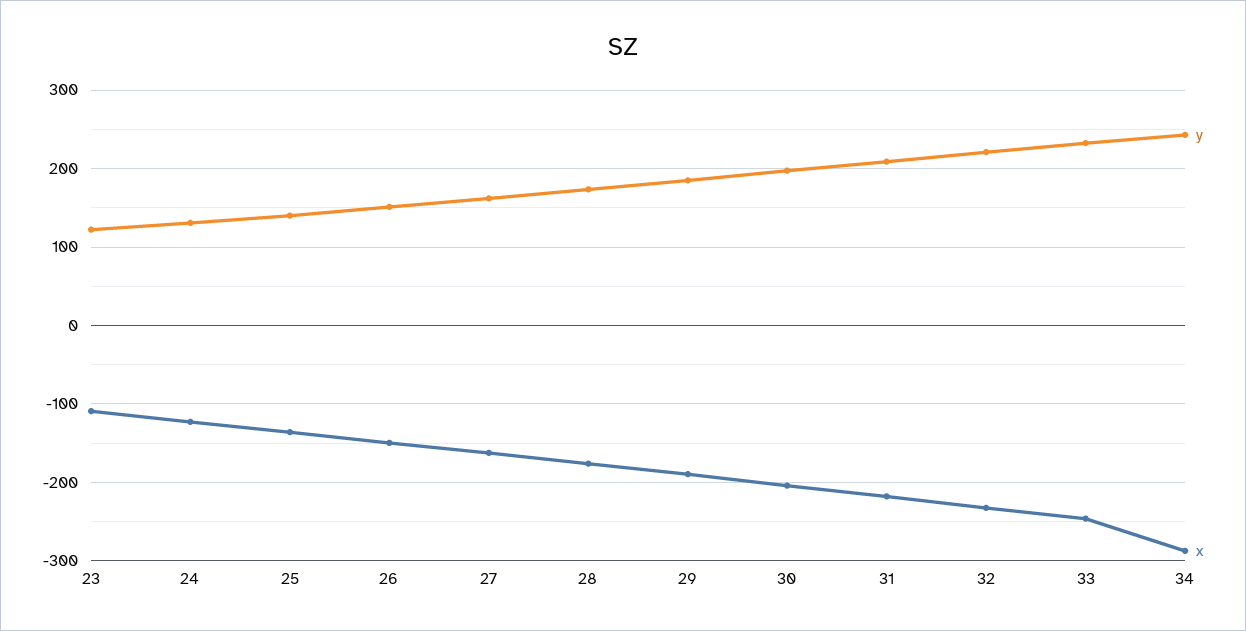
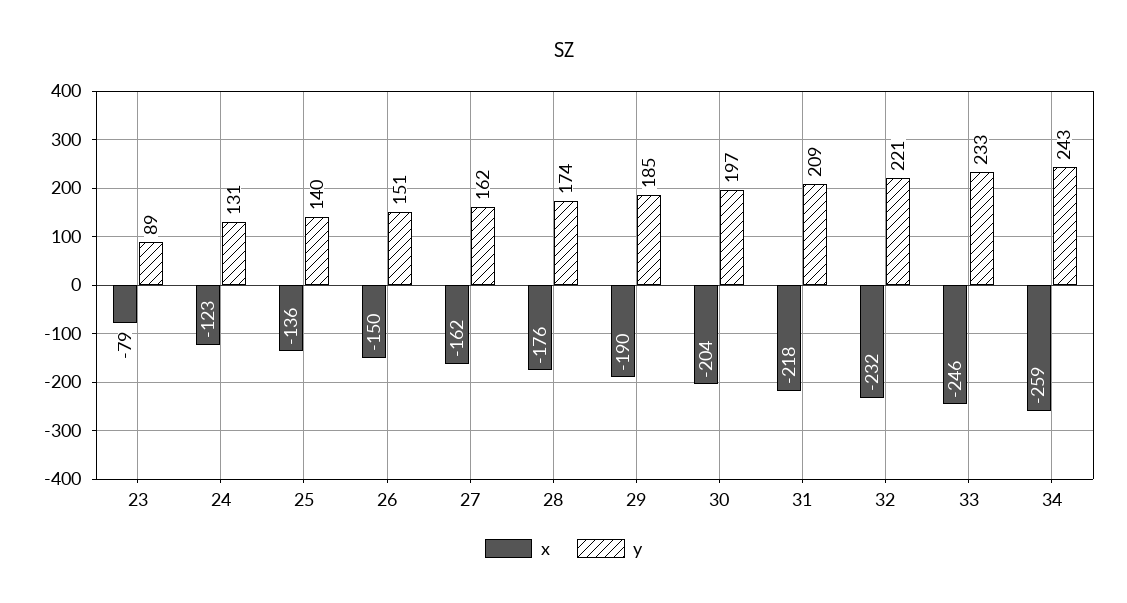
y, 23: 120 -> 89
x, 23: -110 -> -79
x, 34: -290 -> -259

